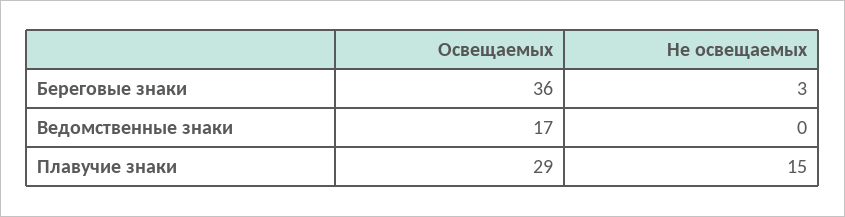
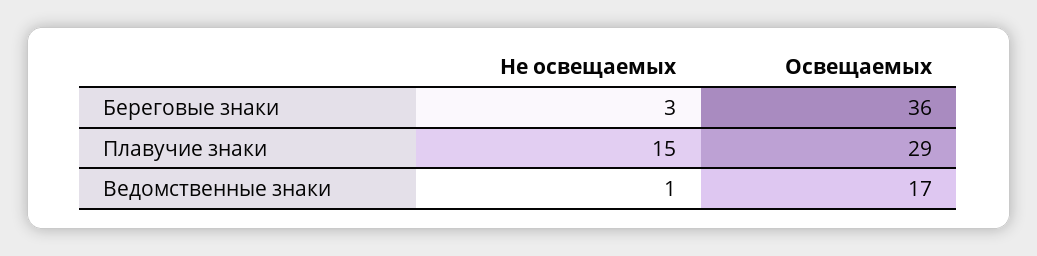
Не освещаемых, Ведомственные знаки: 0 -> 1

